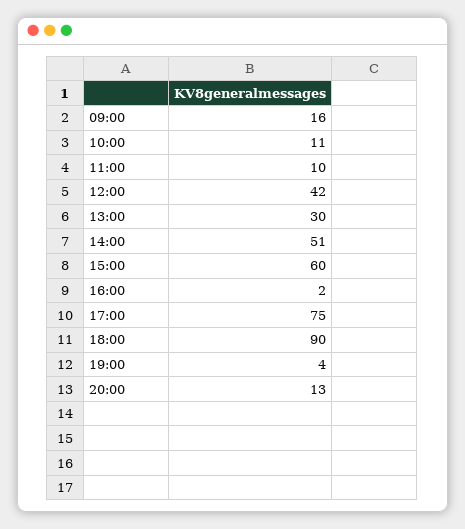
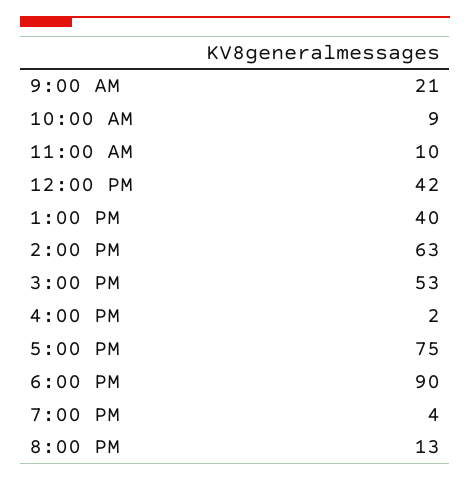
09:00: 16 -> 21
10:00: 11 -> 9
13:00: 30 -> 40
14:00: 51 -> 63
15:00: 60 -> 53

